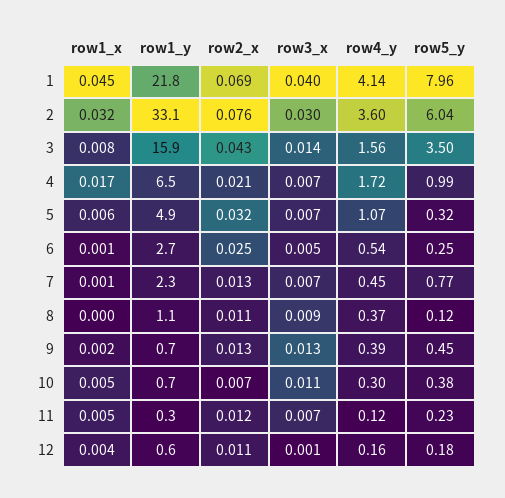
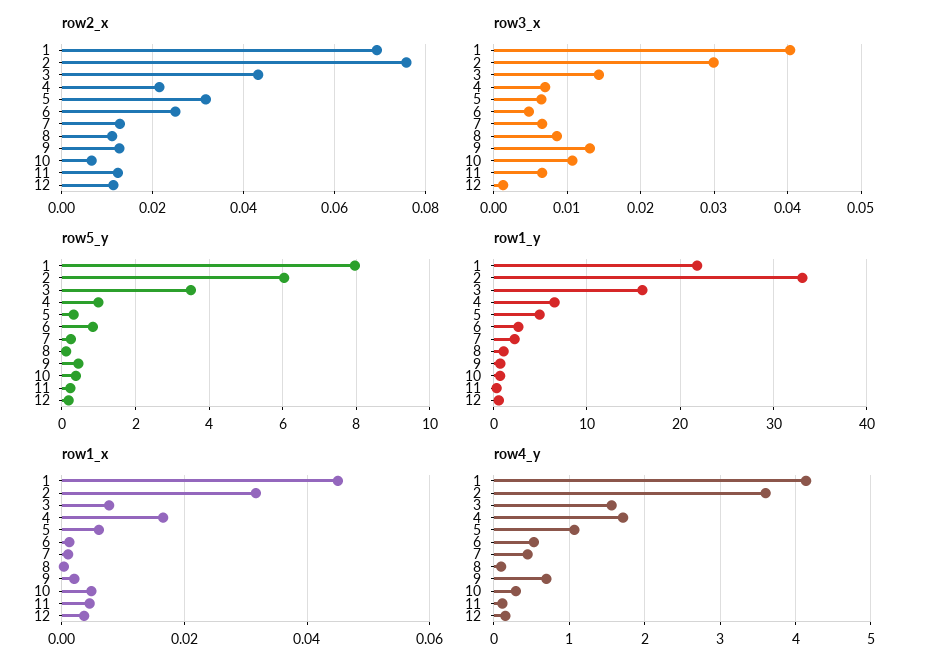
row5_y, 6: 0.25 -> 0.8
row5_y, 7: 0.77 -> 0.2
row4_y, 8: 0.37 -> 0.1
row4_y, 9: 0.39 -> 0.7

